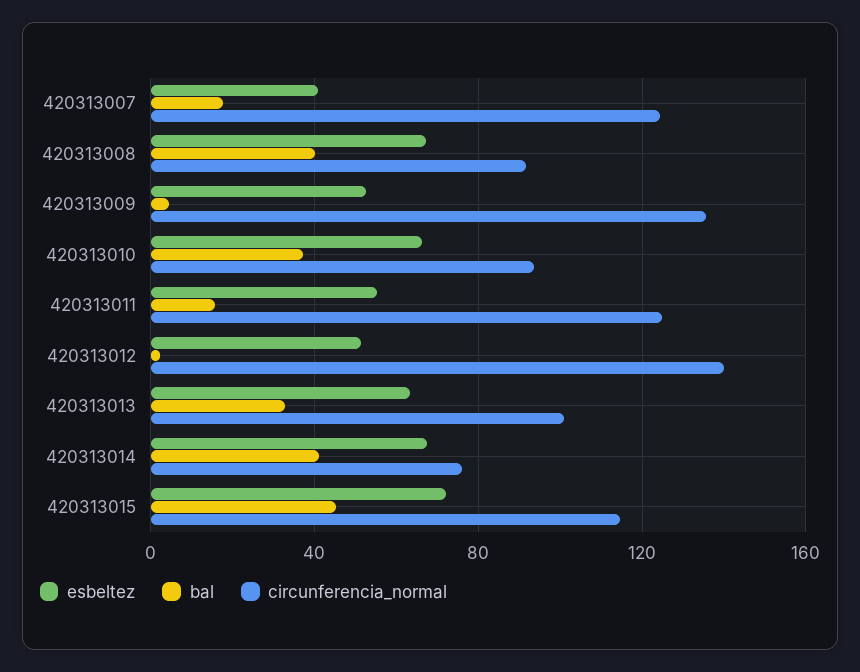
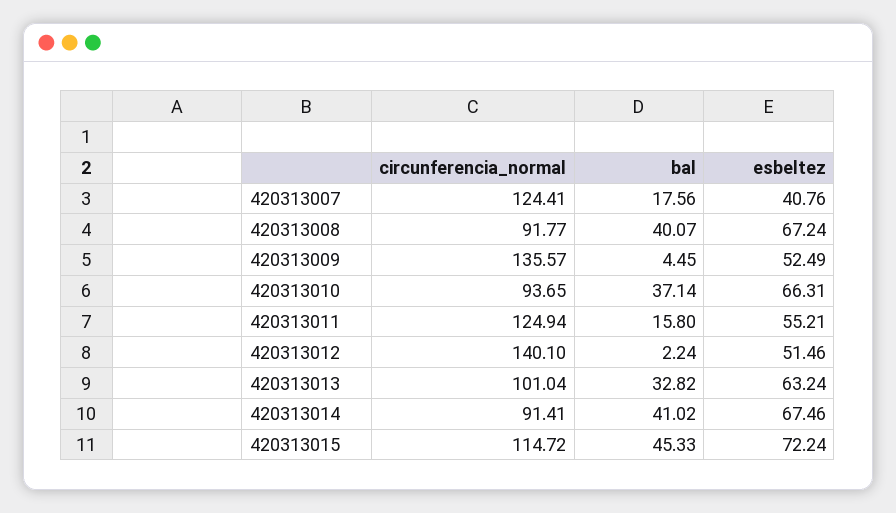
circunferencia_normal, 420313014: 75 -> 91.41

